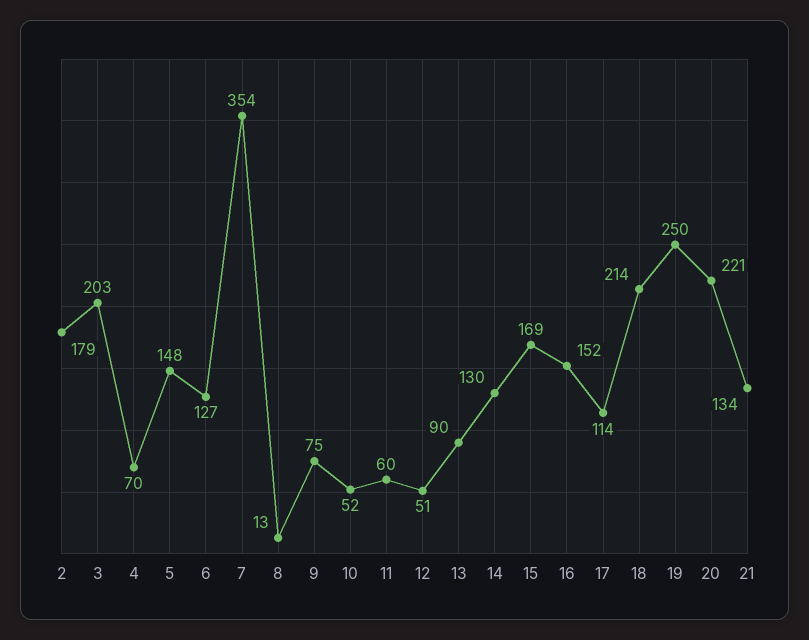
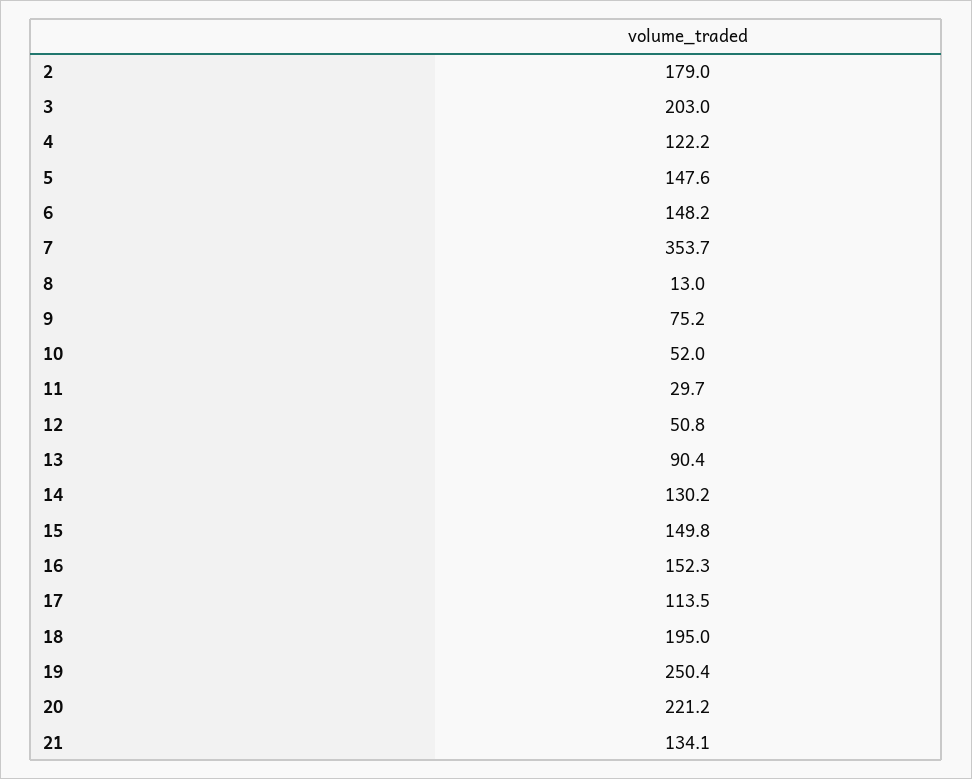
4: 70 -> 122.2
6: 127 -> 148.2
11: 60 -> 29.7
15: 169 -> 149.8
18: 214 -> 195

